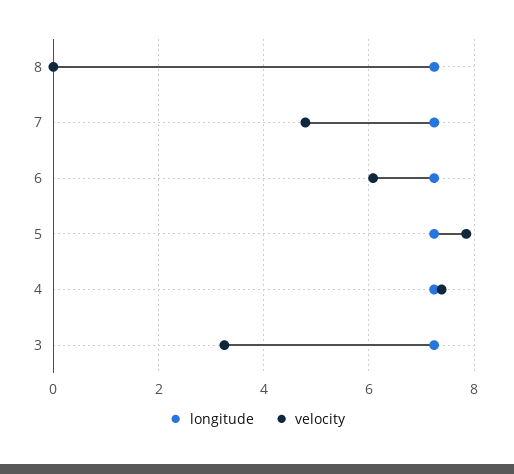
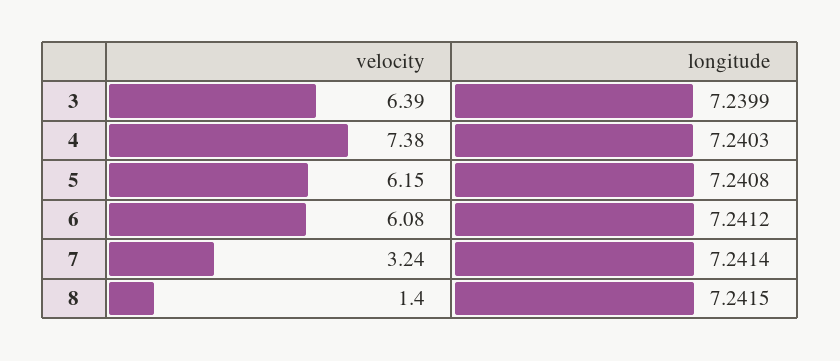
velocity, 8: 0 -> 1.4
velocity, 7: 4.8 -> 3.24
velocity, 5: 7.8 -> 6.15
velocity, 3: 3.2 -> 6.39

